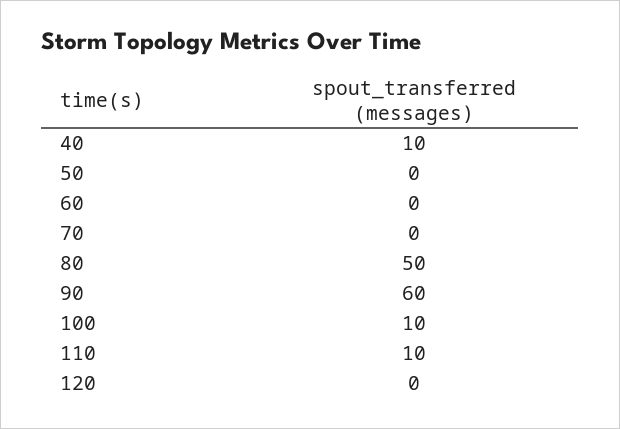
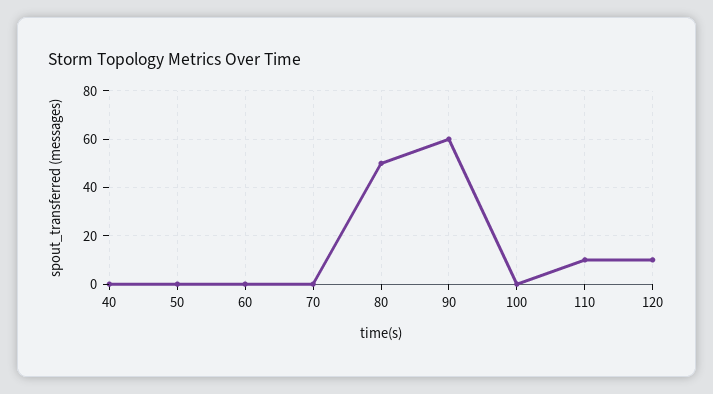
40: 10 -> 0
100: 10 -> 0
120: 0 -> 10

